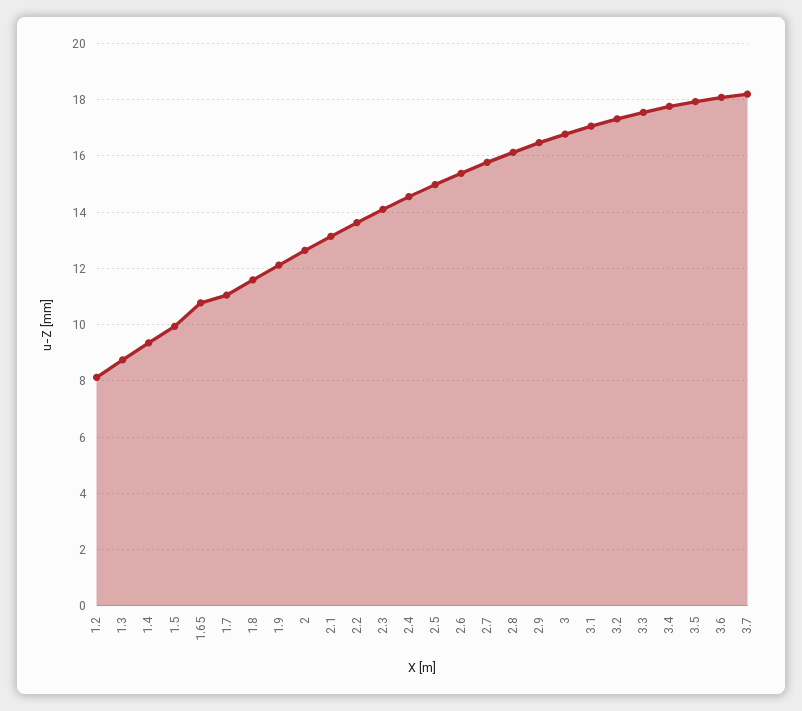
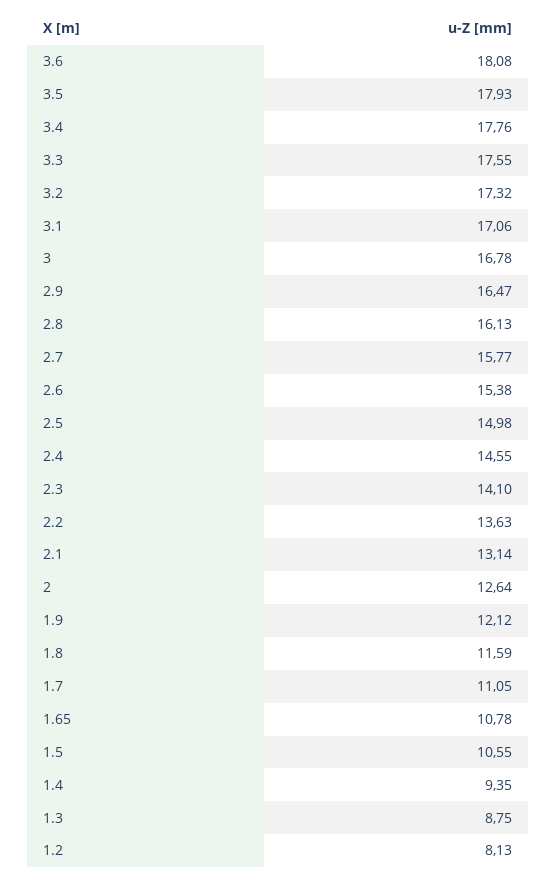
1.5: 10 -> 10.55
3.7: 18.25 -> none

